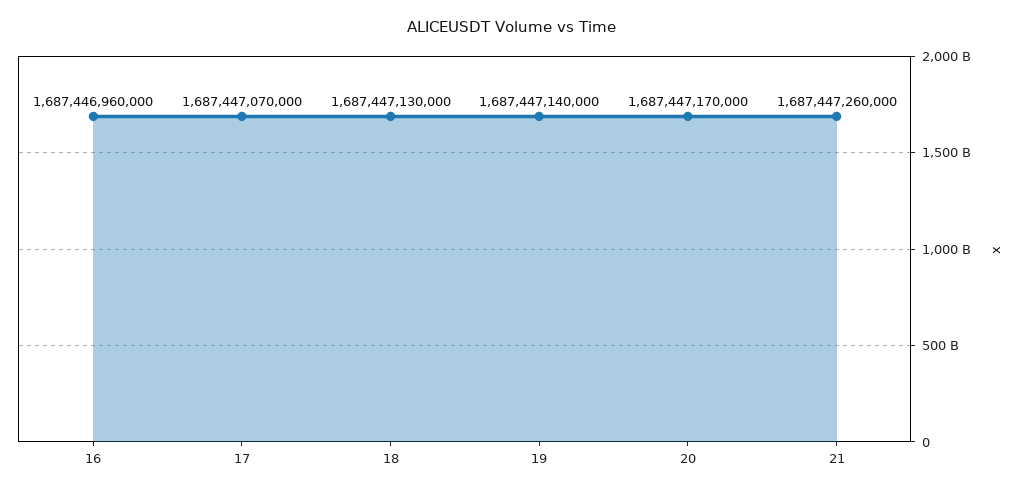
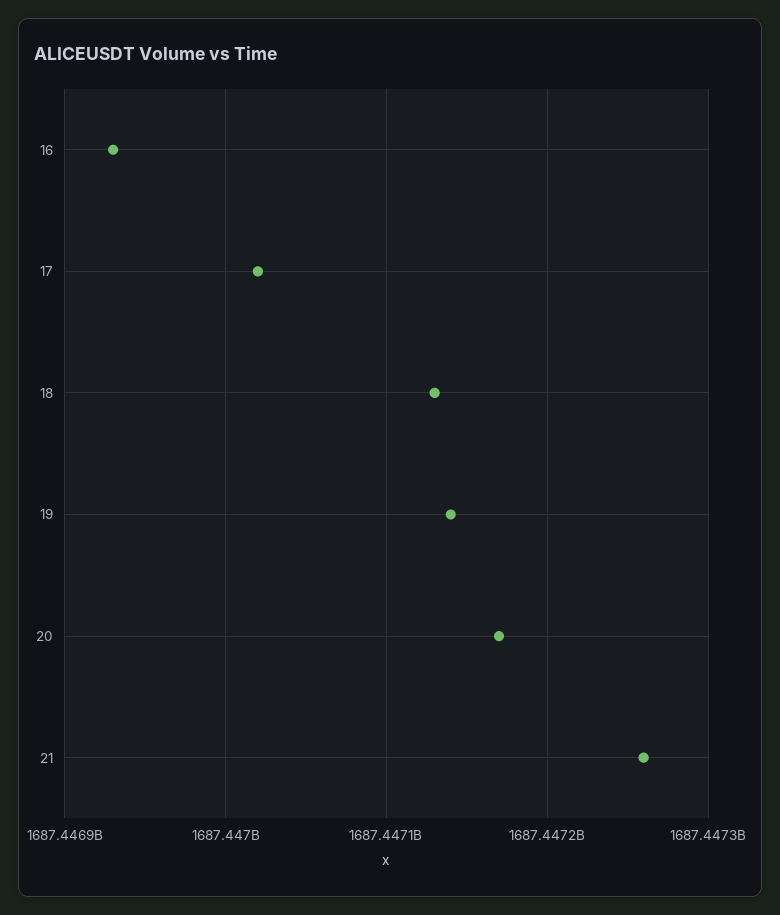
16: 1687446960000 -> 1687446930000
17: 1687447070000 -> 1687447020000

